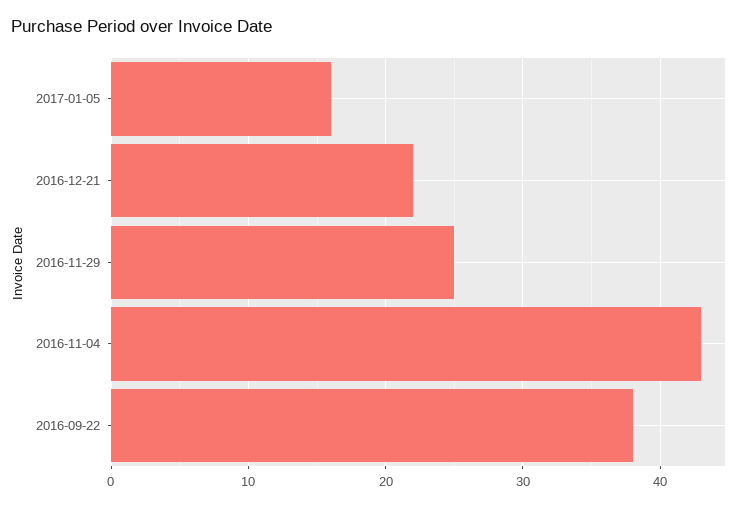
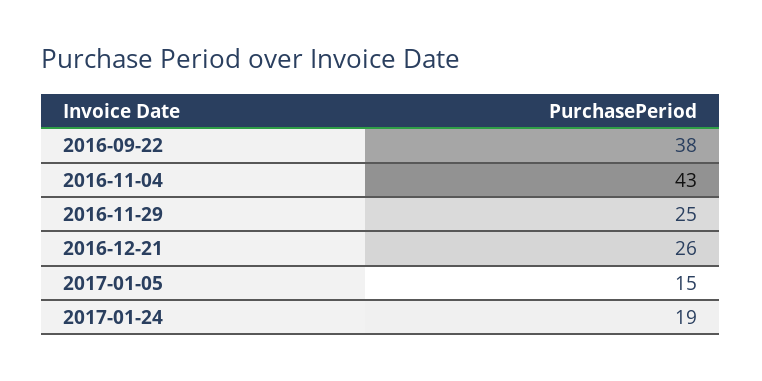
2017-01-05: 16 -> 15
2016-12-21: 22 -> 26
2017-01-24: none -> 19

